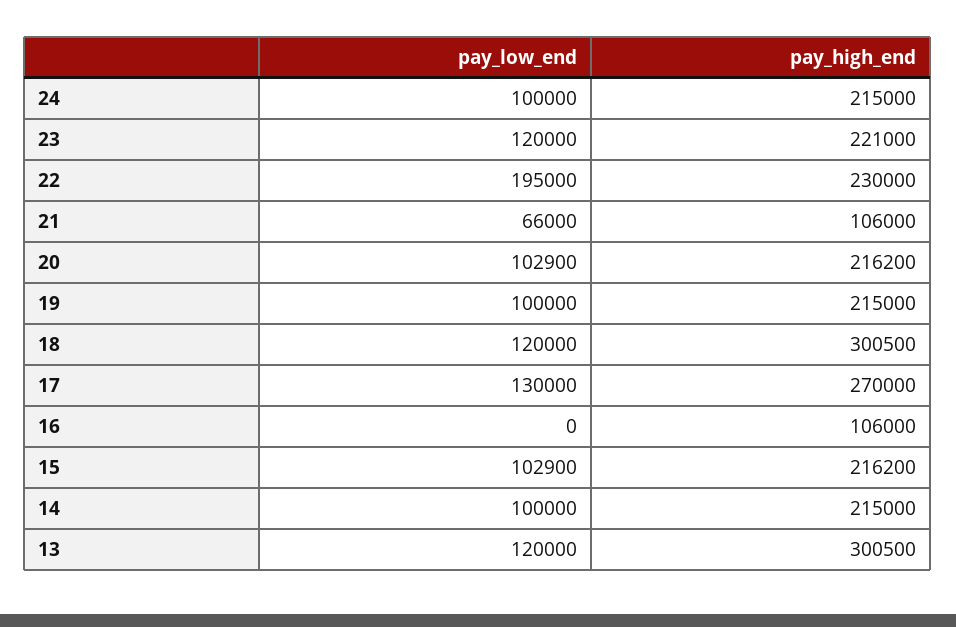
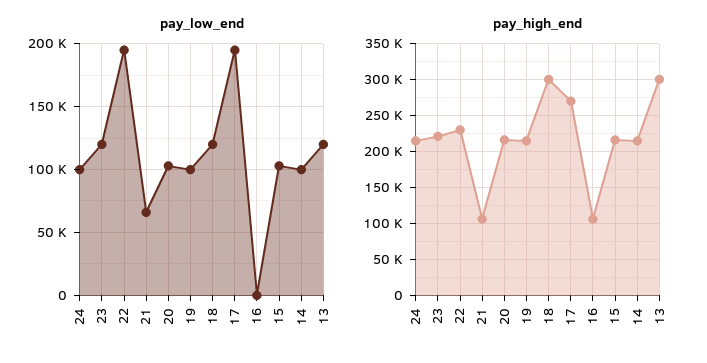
pay_low_end, 17: 130000 -> 195000

